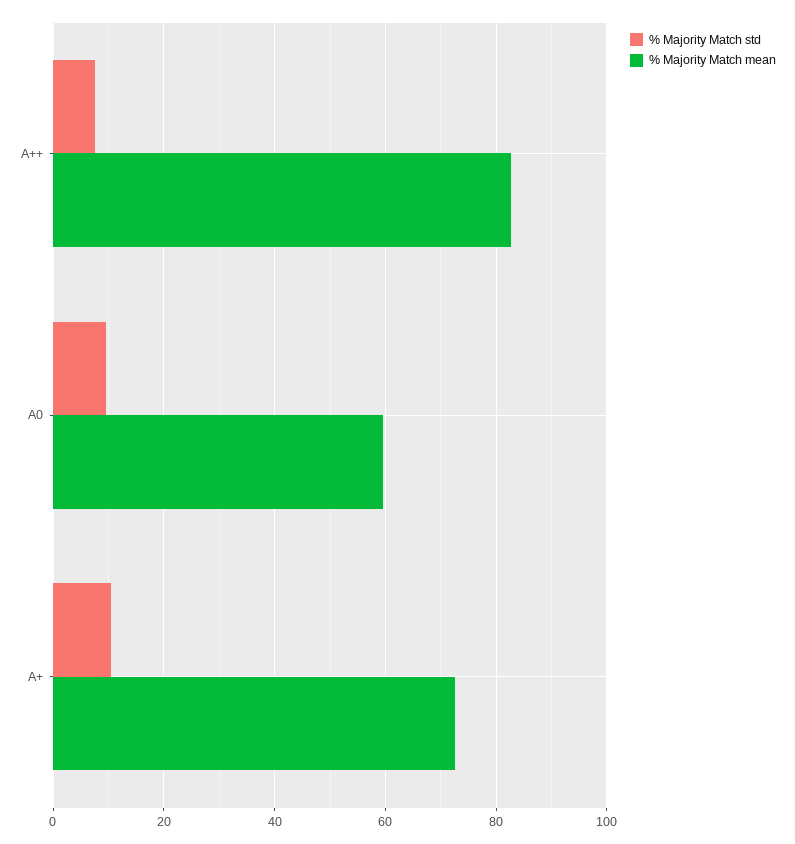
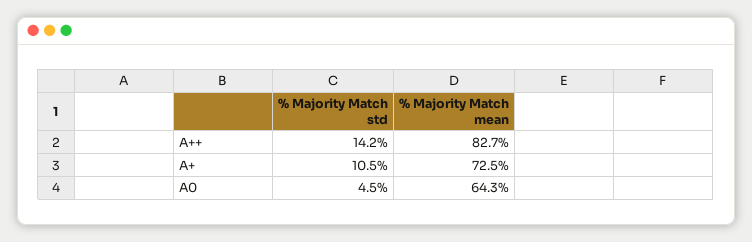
% Majority Match std, A++: 8 -> 14.2
% Majority Match std, A0: 10 -> 4.5
% Majority Match mean, A0: 60 -> 64.3

